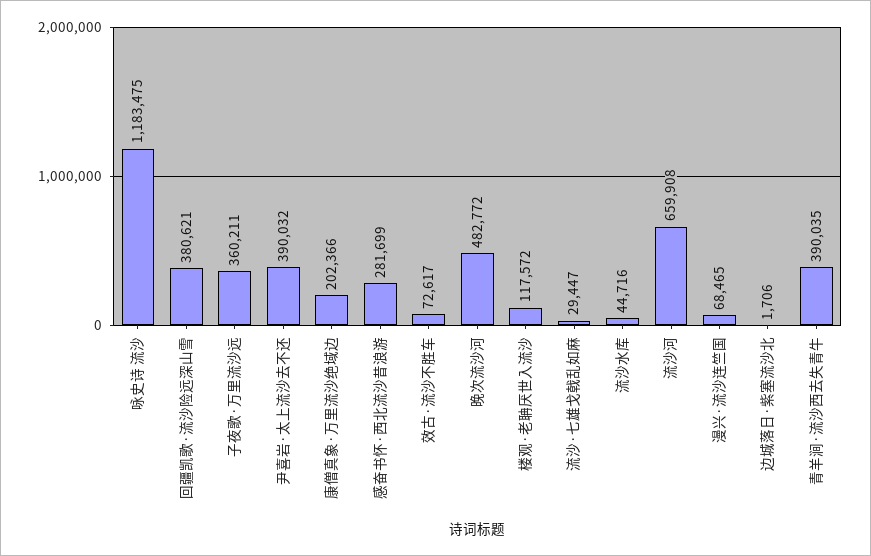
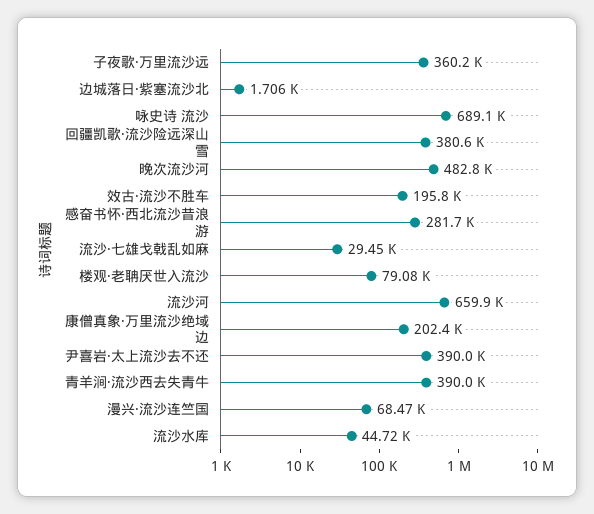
咏史诗 流沙: 1183475 -> 689100
效古·流沙不胜车: 72617 -> 195800
楼观·老聃厌世入流沙: 117572 -> 79080

